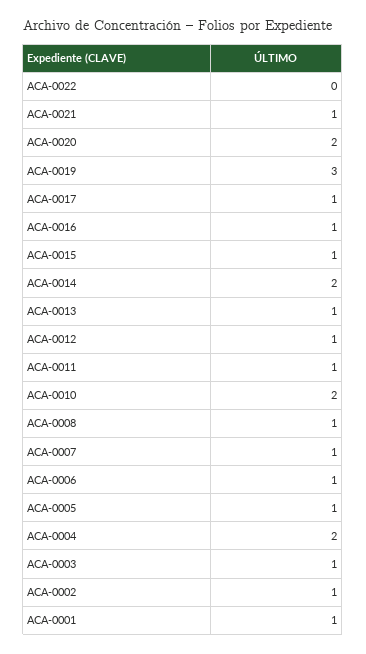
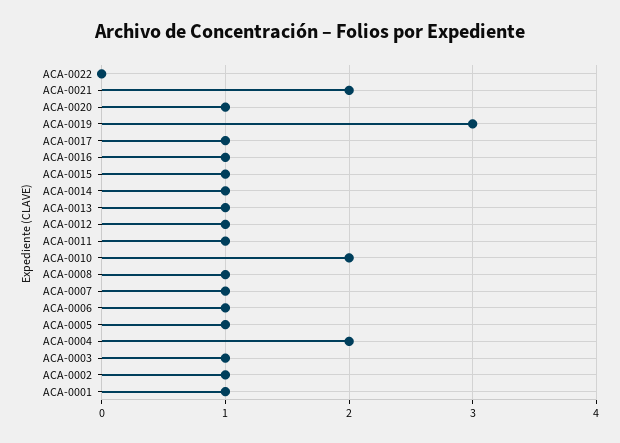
ACA-0021: 1 -> 2
ACA-0020: 2 -> 1
ACA-0014: 2 -> 1

